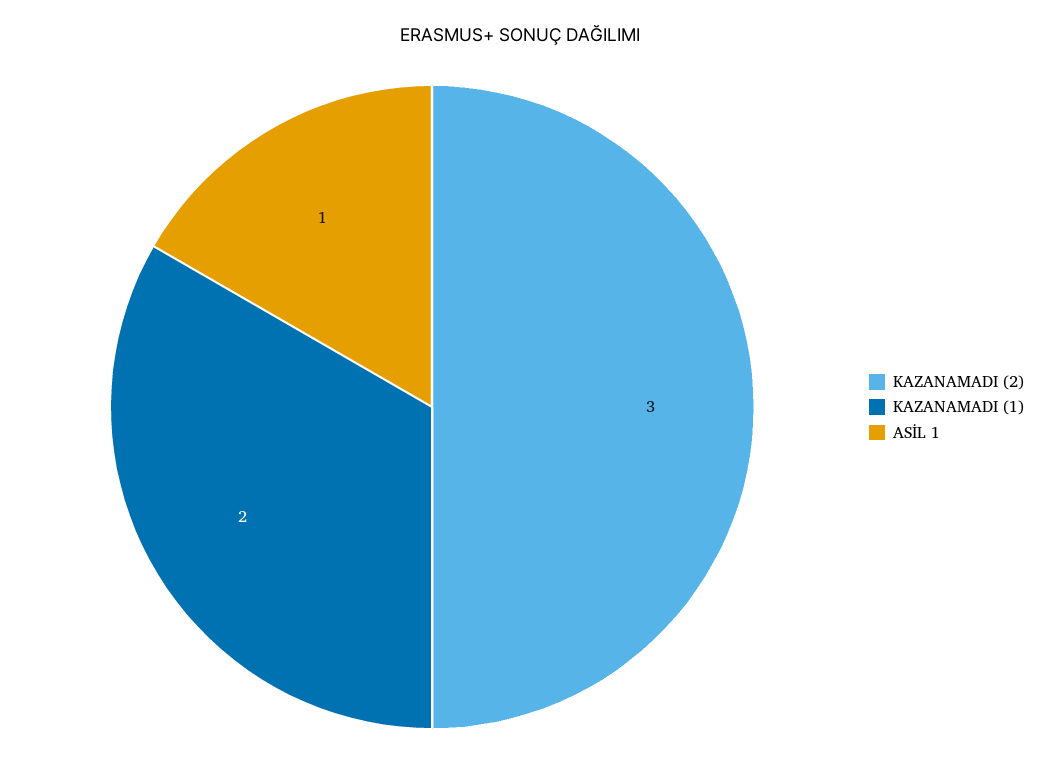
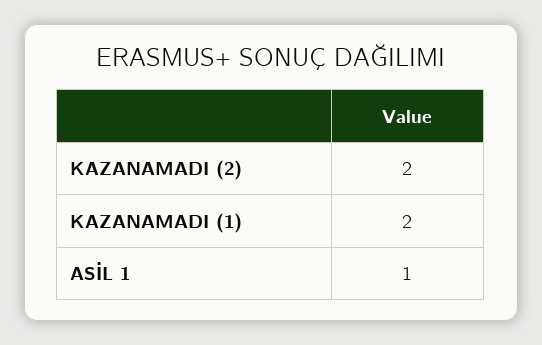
KAZANAMADI (2): 3 -> 2

